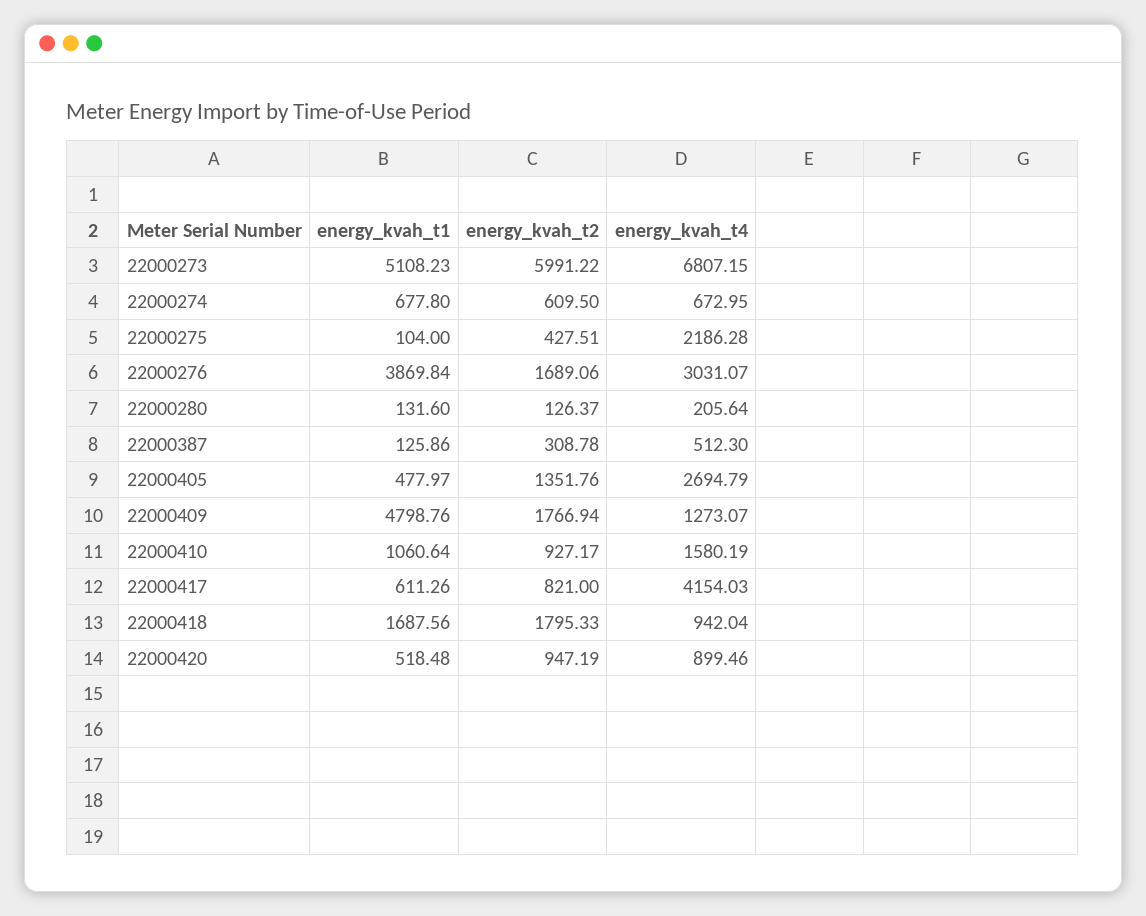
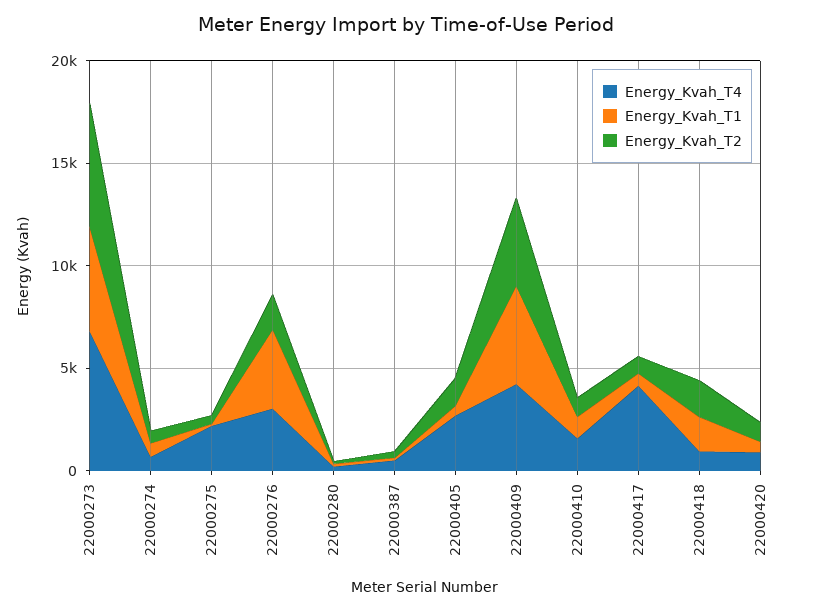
energy_kvah_t2, 22000409: 1766.94 -> 4000
energy_kvah_t4, 22000409: 1273.07 -> 4000

